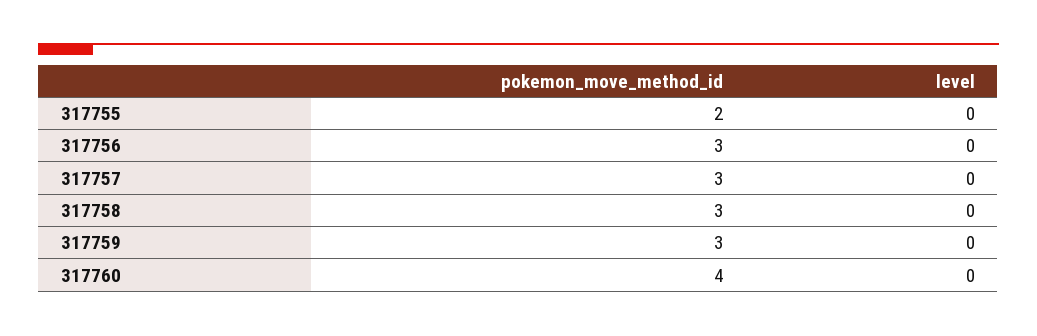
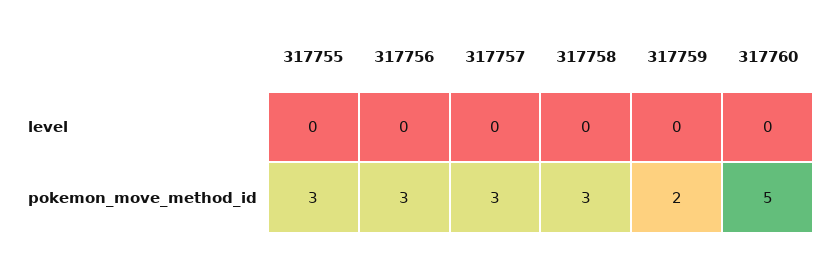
pokemon_move_method_id, 317755: 2 -> 3
pokemon_move_method_id, 317759: 3 -> 2
pokemon_move_method_id, 317760: 4 -> 5

